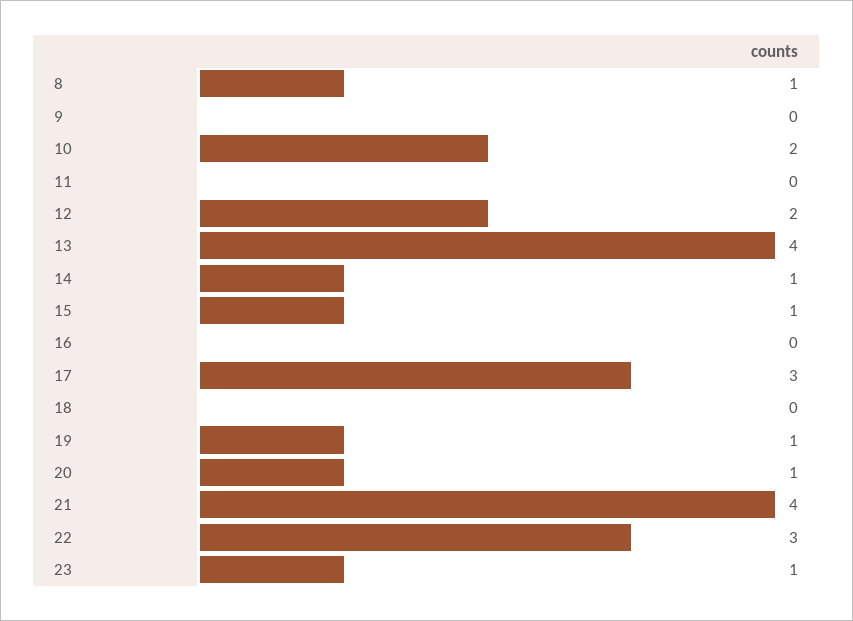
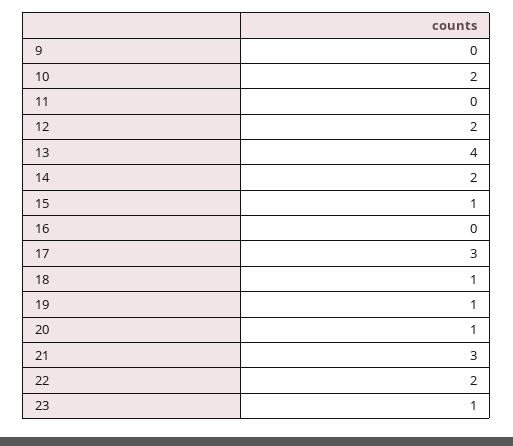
8: 1 -> none
14: 1 -> 2
18: 0 -> 1
21: 4 -> 3
22: 3 -> 2

